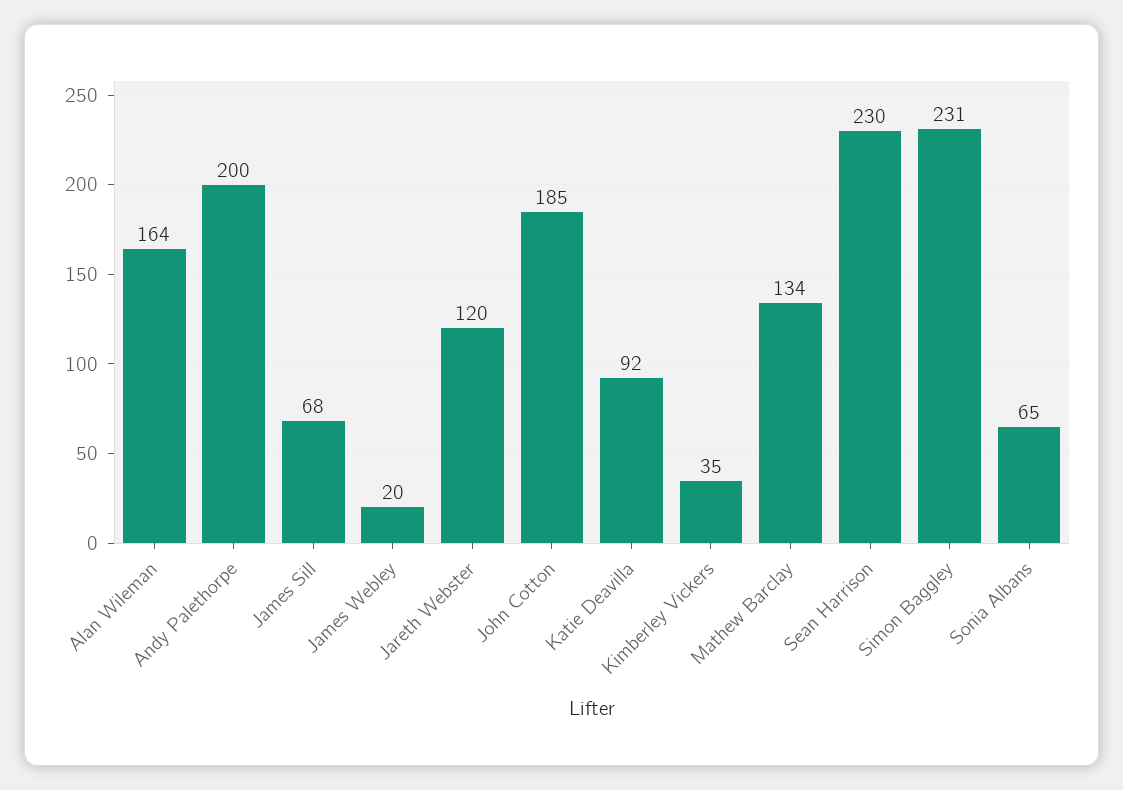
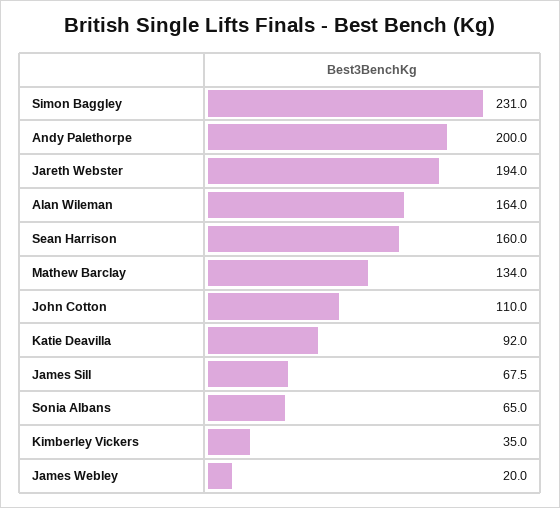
Jareth Webster: 120 -> 194
John Cotton: 185 -> 110
Sean Harrison: 230 -> 160

